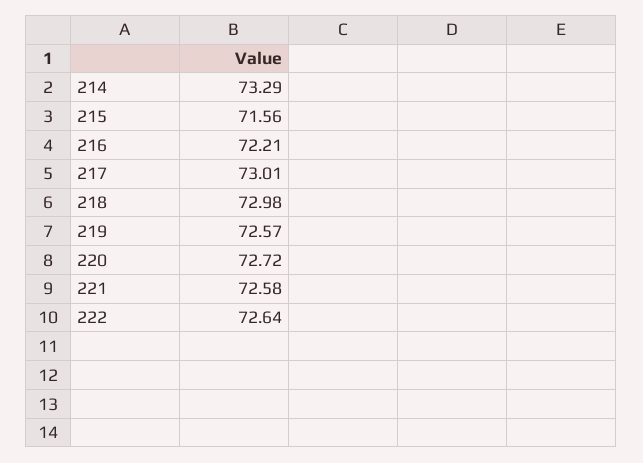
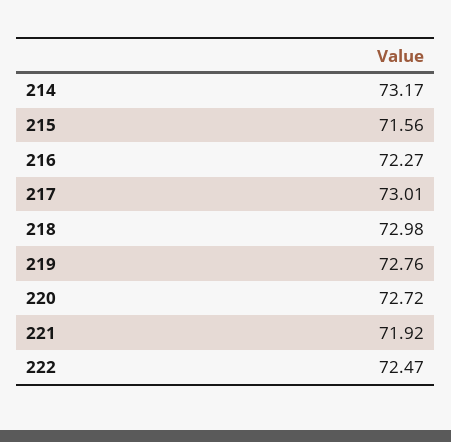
214: 73.29 -> 73.17
216: 72.21 -> 72.27
219: 72.57 -> 72.76
221: 72.58 -> 71.92
222: 72.64 -> 72.47

